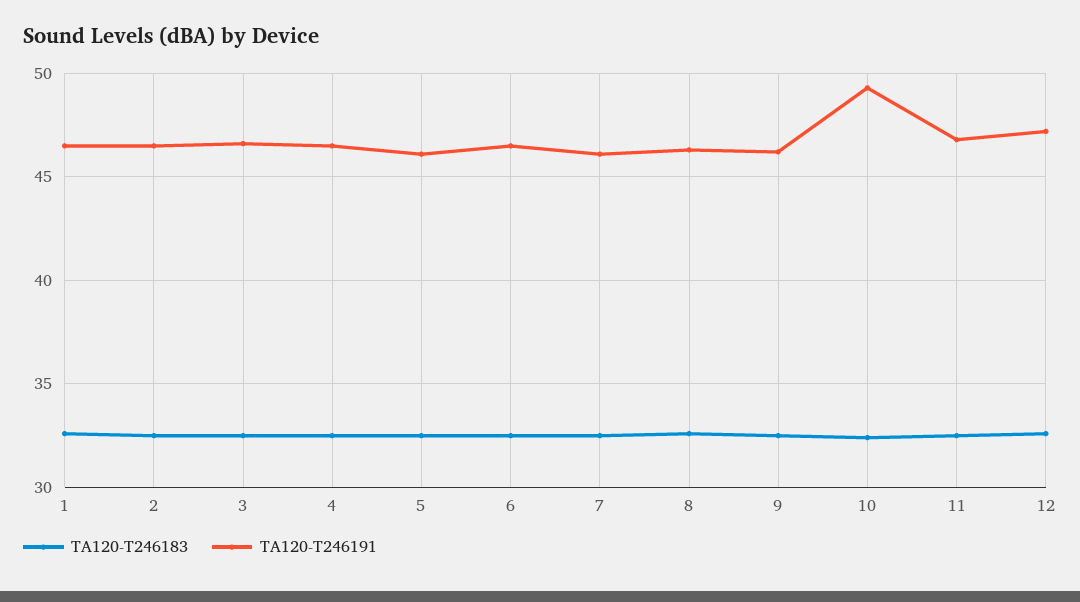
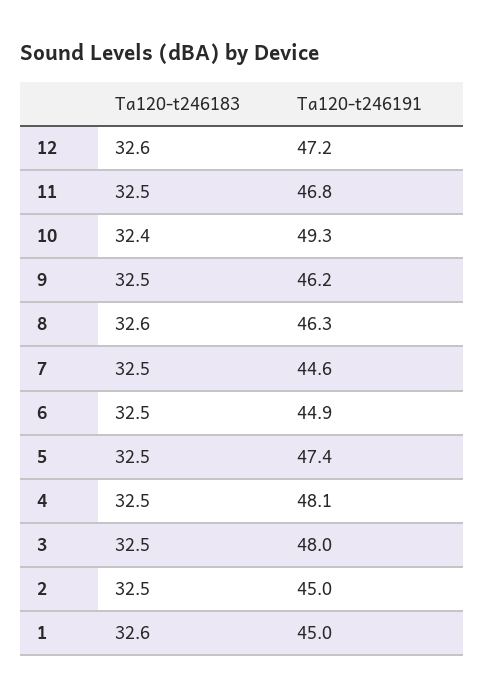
TA120-T246191, 1: 46.5 -> 45
TA120-T246191, 2: 46.5 -> 45
TA120-T246191, 3: 46.5 -> 48
TA120-T246191, 4: 46.5 -> 48.1
TA120-T246191, 5: 46 -> 47.4
TA120-T246191, 6: 46.5 -> 44.9
TA120-T246191, 7: 46 -> 44.6

